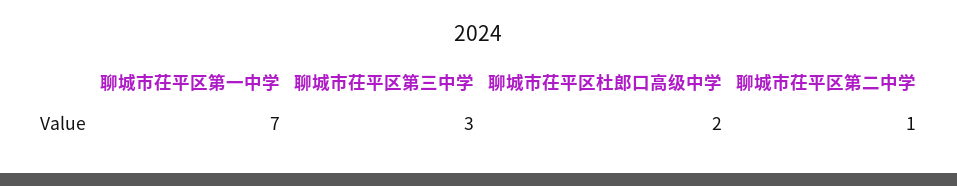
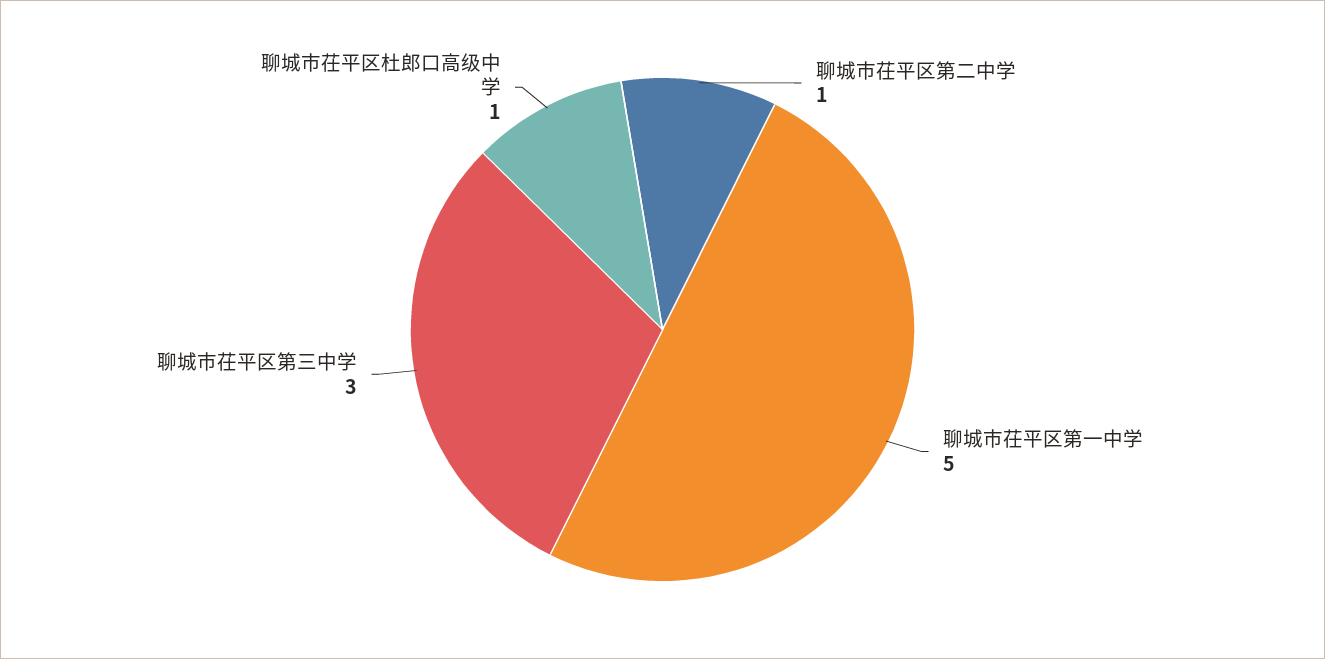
聊城市茌平区第一中学: 7 -> 5
聊城市茌平区杜郎口高级中学: 2 -> 1

